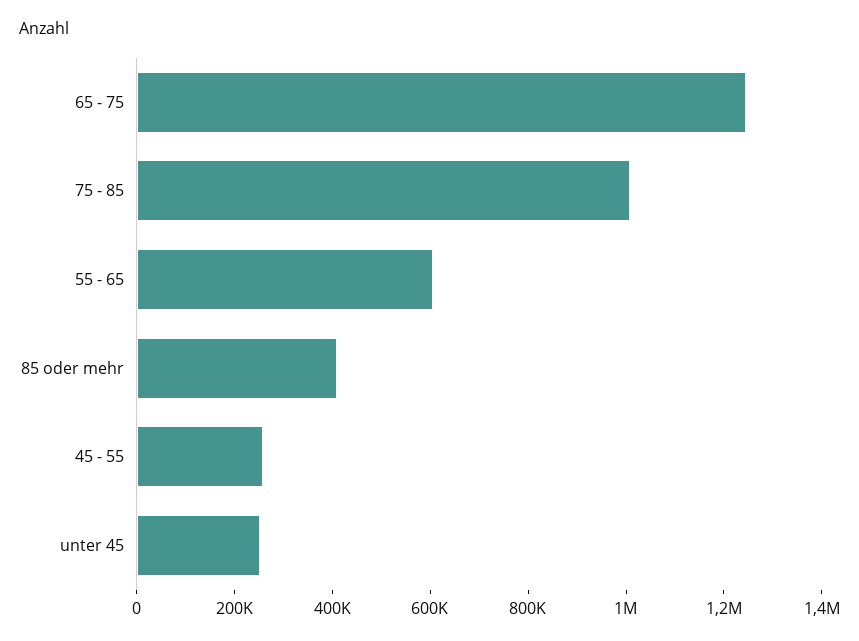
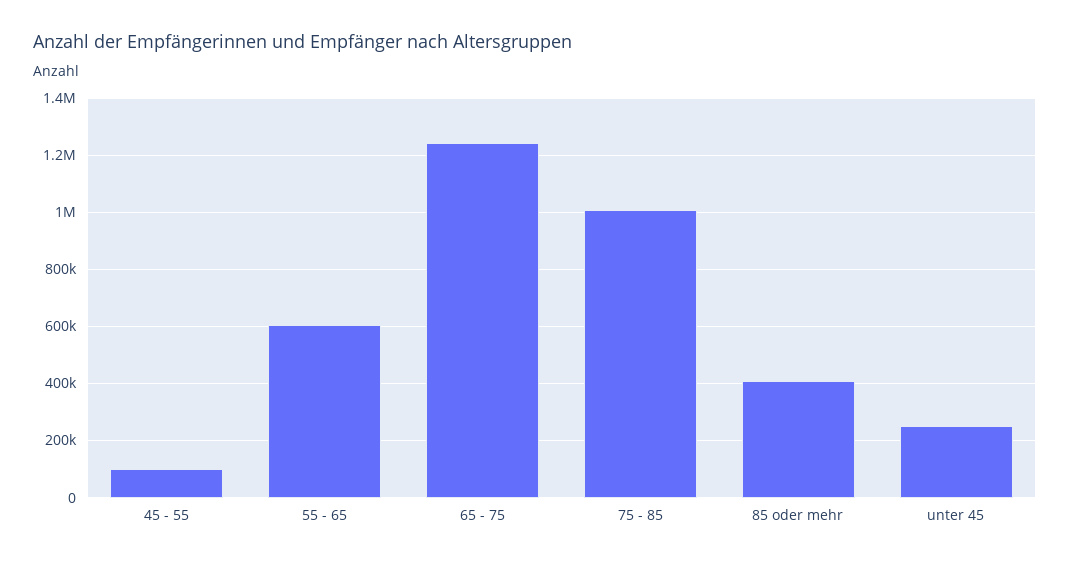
45 - 55: 250000 -> 100000

